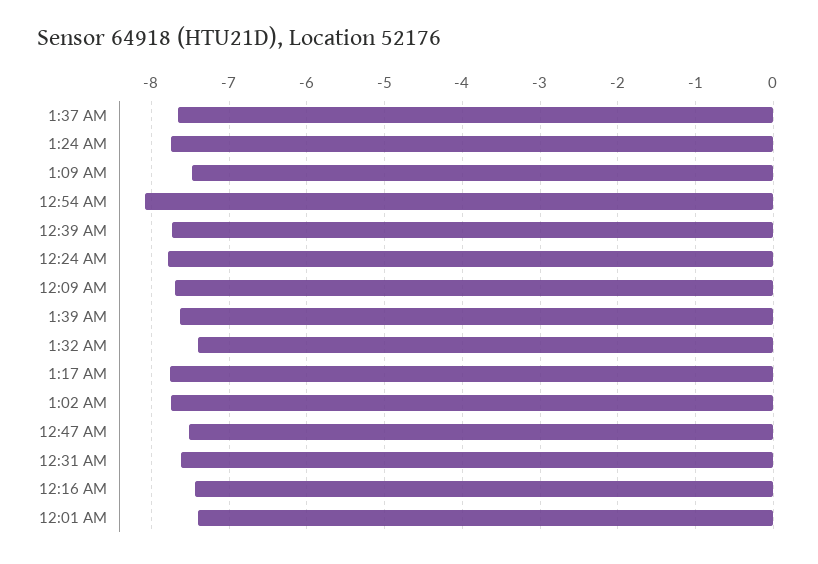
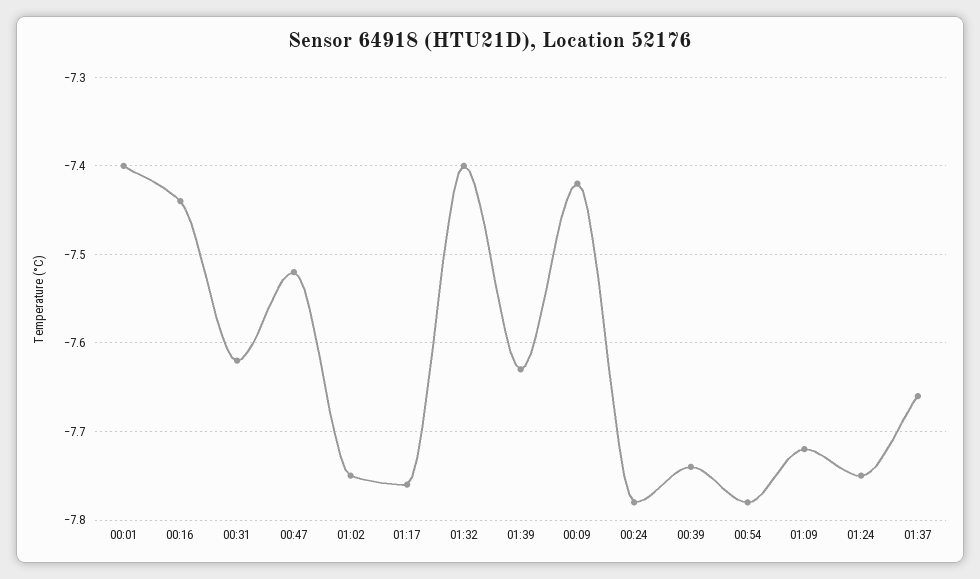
1:09 AM: -7.5 -> -7.72
12:54 AM: -8.1 -> -7.78
12:09 AM: -7.7 -> -7.42

